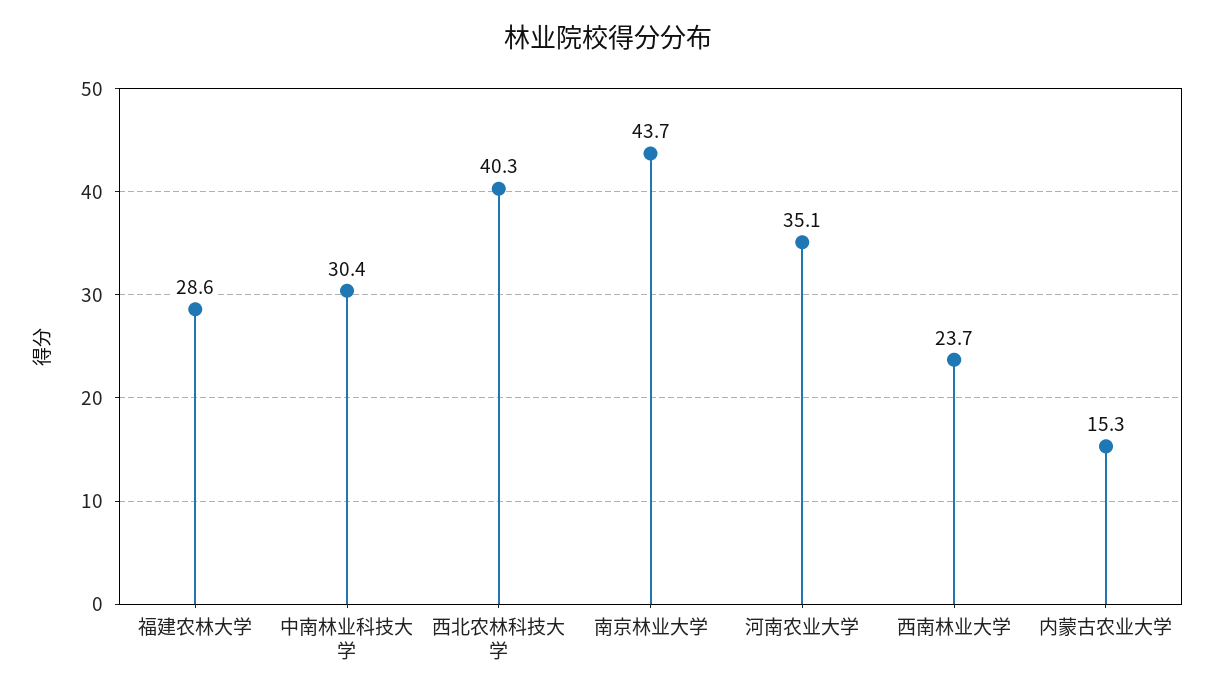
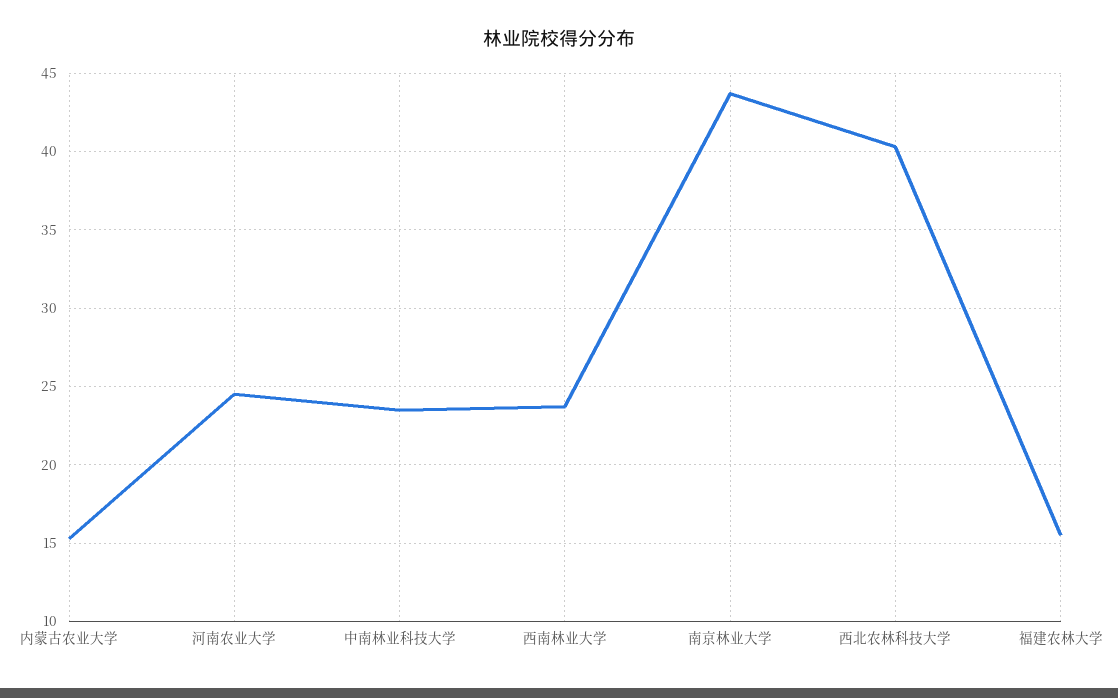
福建农林大学: 28.6 -> 15.5
中南林业科技大学: 30.4 -> 23.5
河南农业大学: 35.1 -> 24.5

